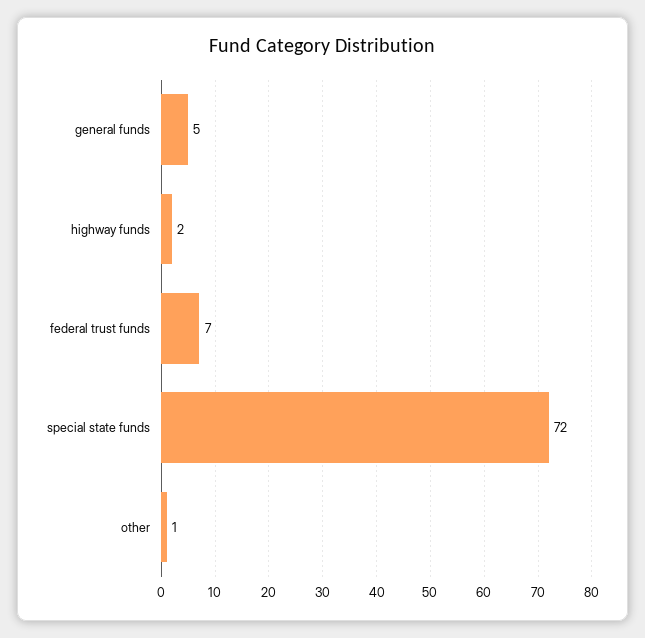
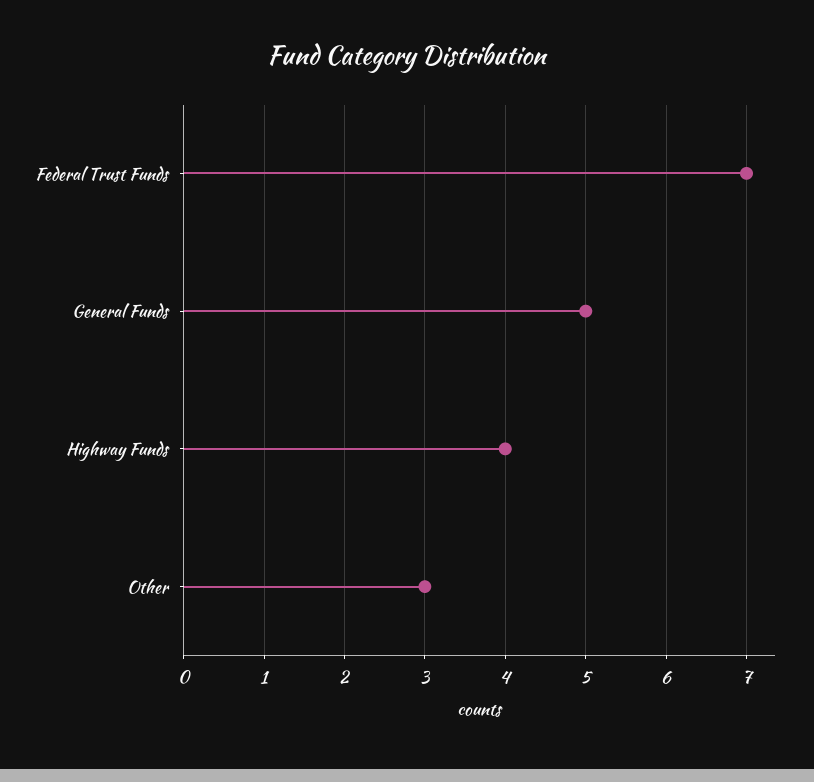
highway funds: 2 -> 4
special state funds: 72 -> none
other: 1 -> 3

